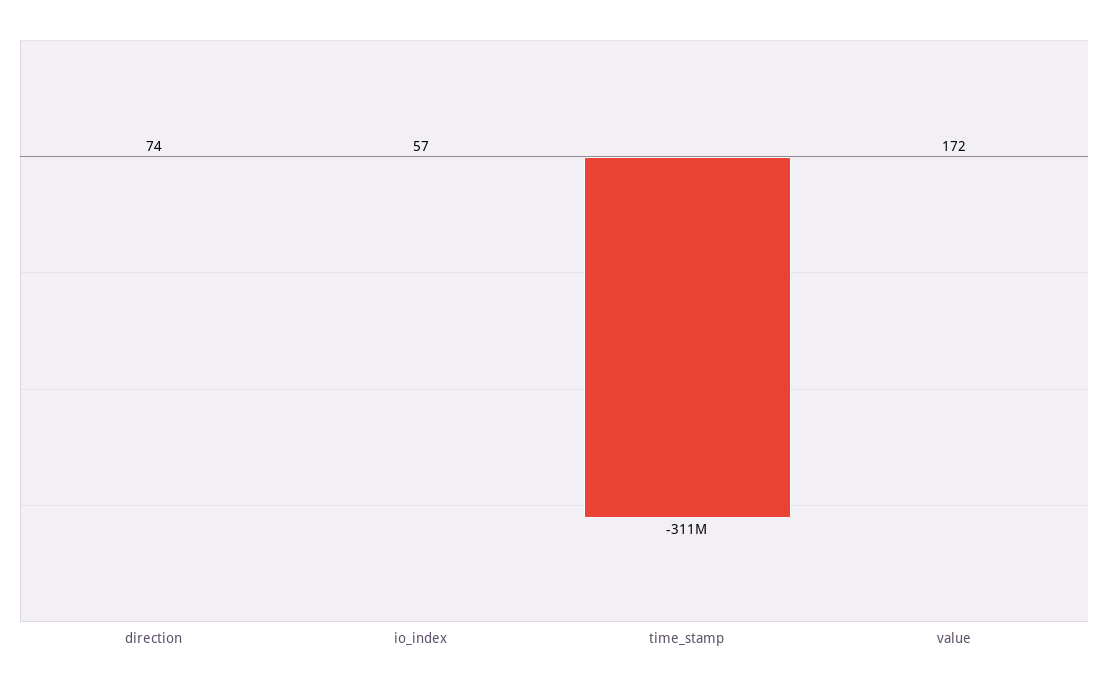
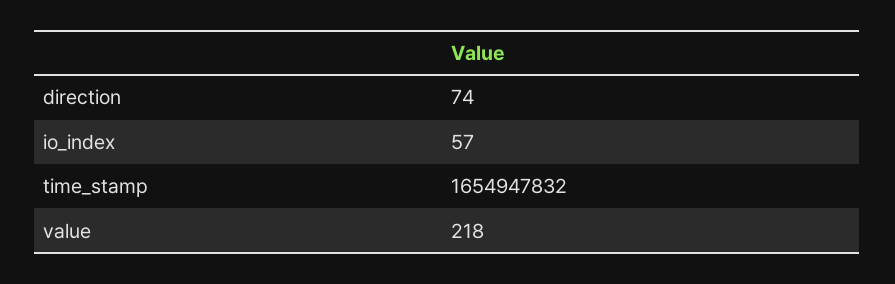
time_stamp: -311000000 -> 1654947832
value: 172 -> 218

